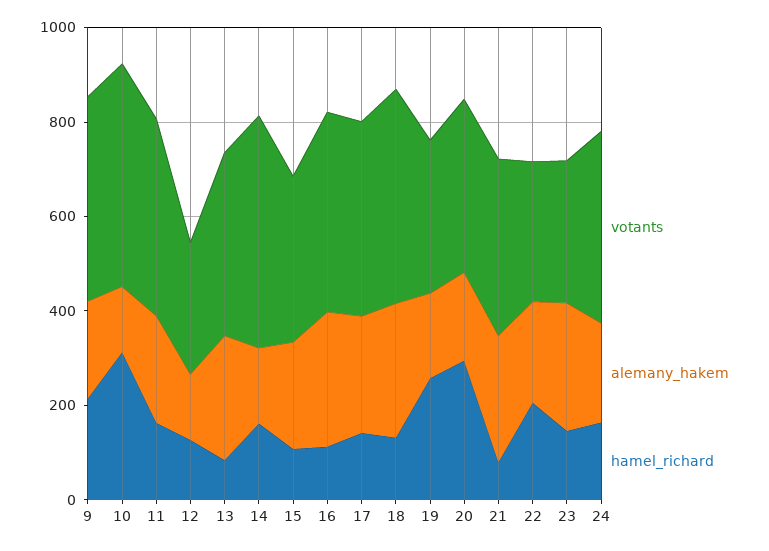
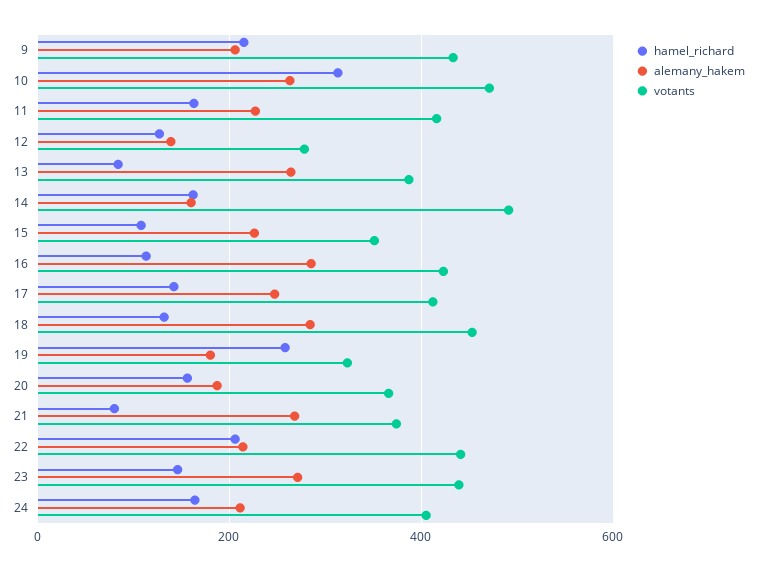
alemany_hakem, 10: 150 -> 260
hamel_richard, 20: 300 -> 160
votants, 22: 300 -> 440
votants, 23: 300 -> 440

